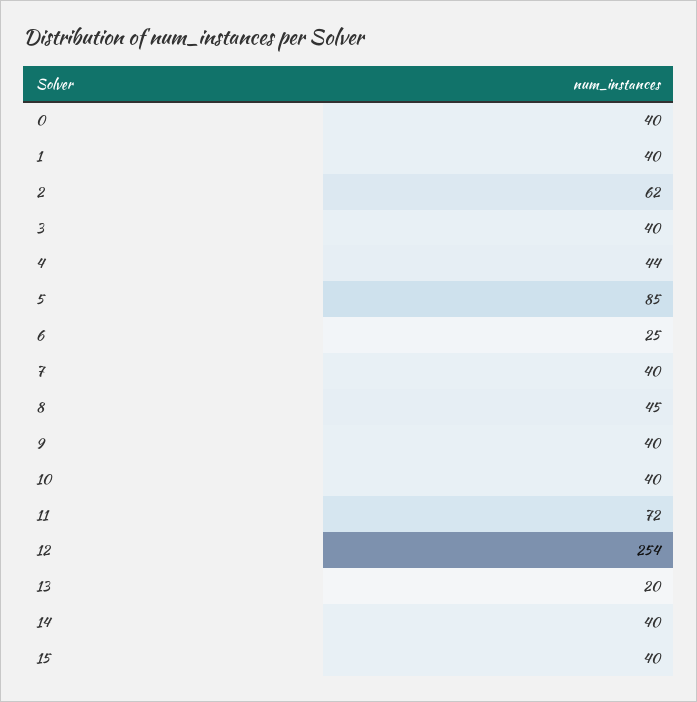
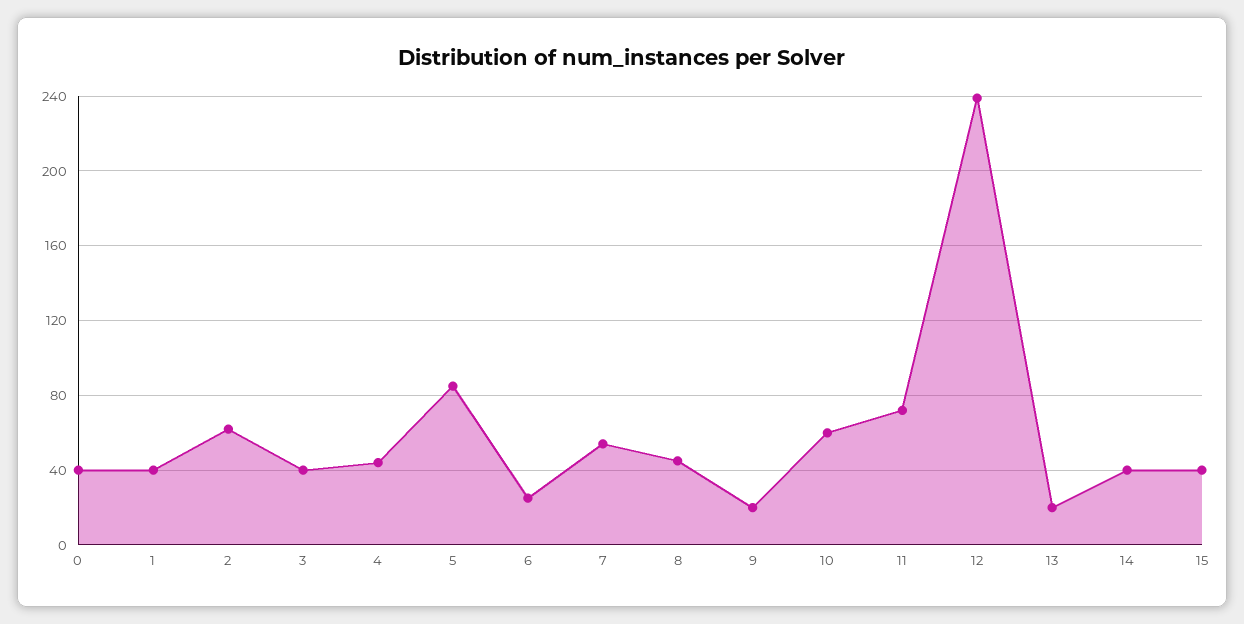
7: 40 -> 55
9: 40 -> 20
10: 40 -> 60
12: 254 -> 240

